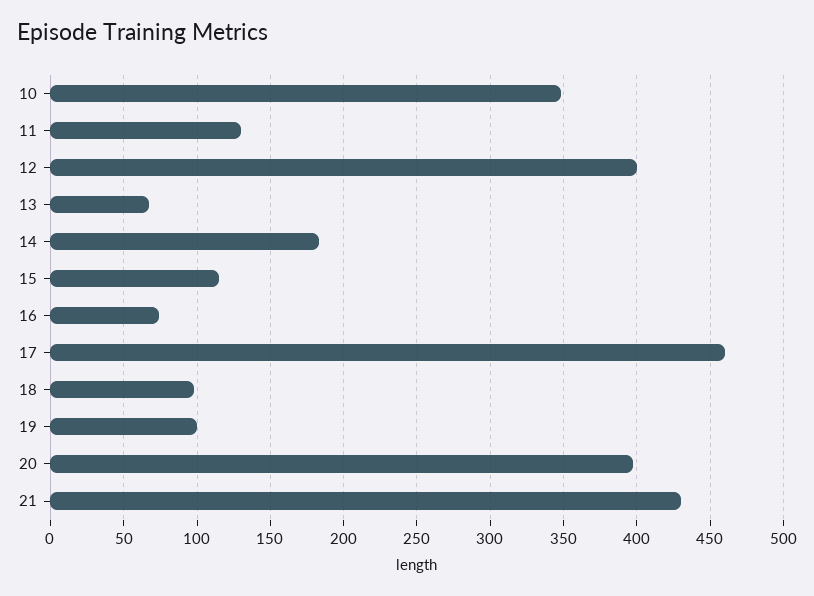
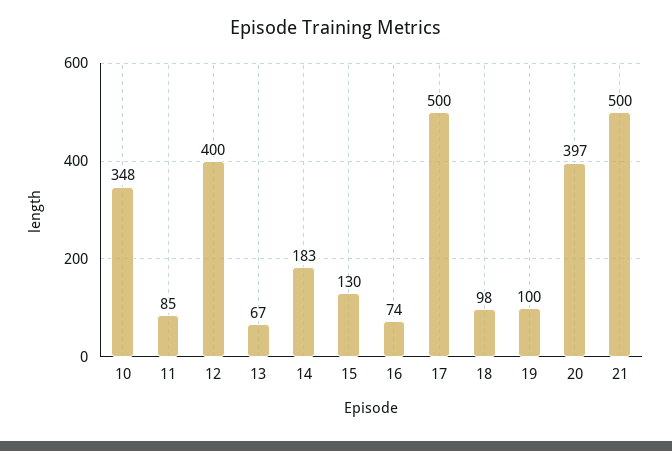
11: 130 -> 85
15: 115 -> 130
17: 460 -> 500
21: 430 -> 500

